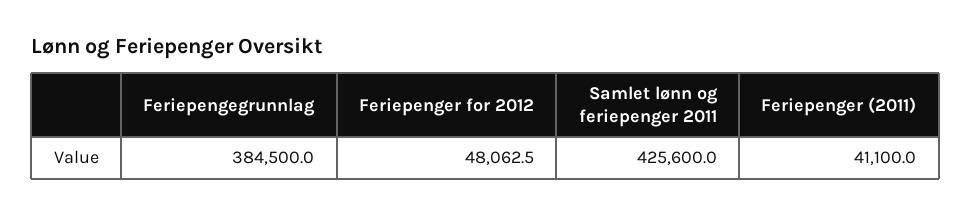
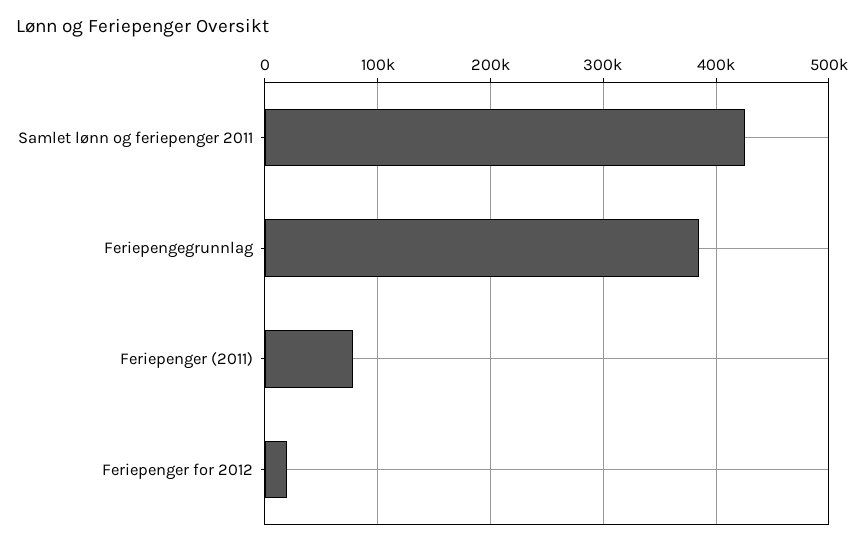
Feriepenger for 2012: 48062.5 -> 20000
Feriepenger (2011): 41100 -> 80000

